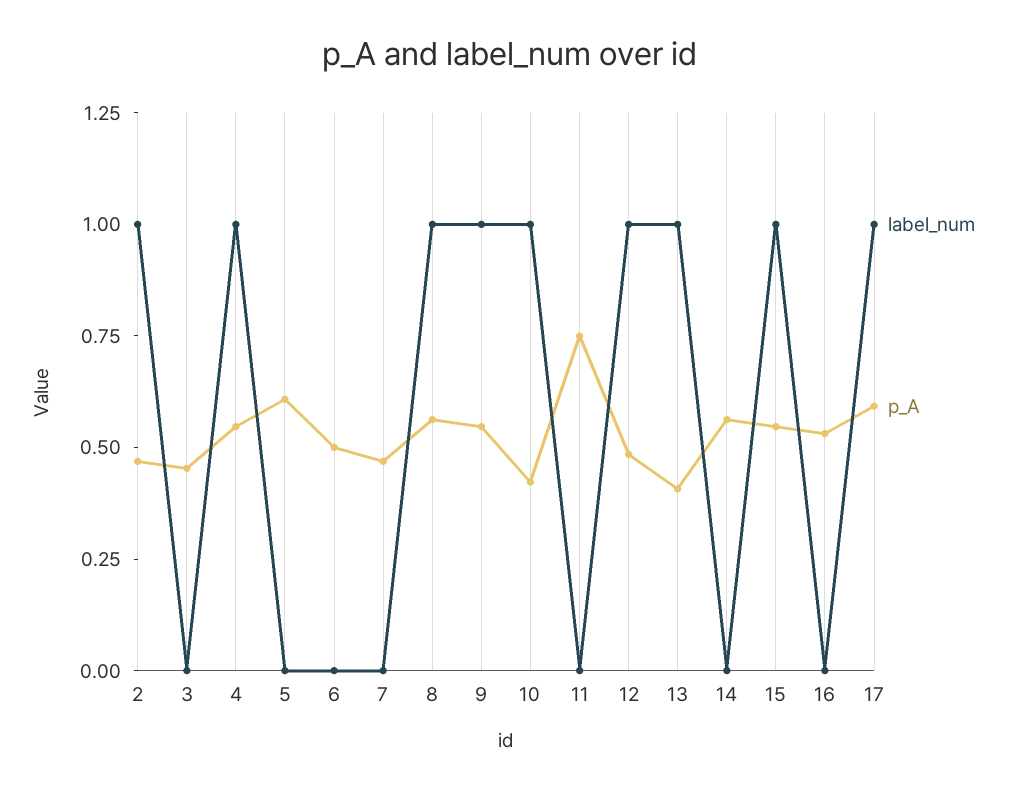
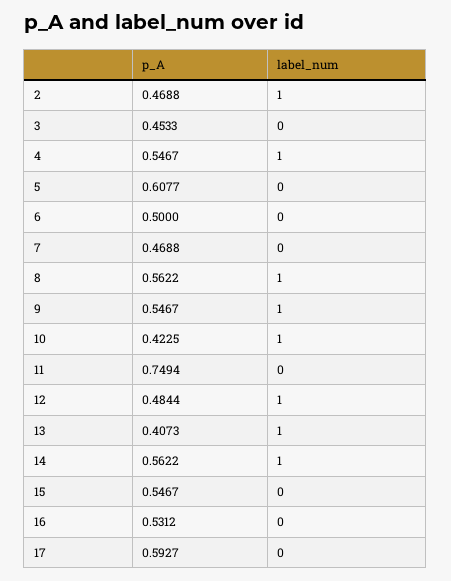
label_num, 14: 0 -> 1
label_num, 15: 1 -> 0
label_num, 17: 1 -> 0

